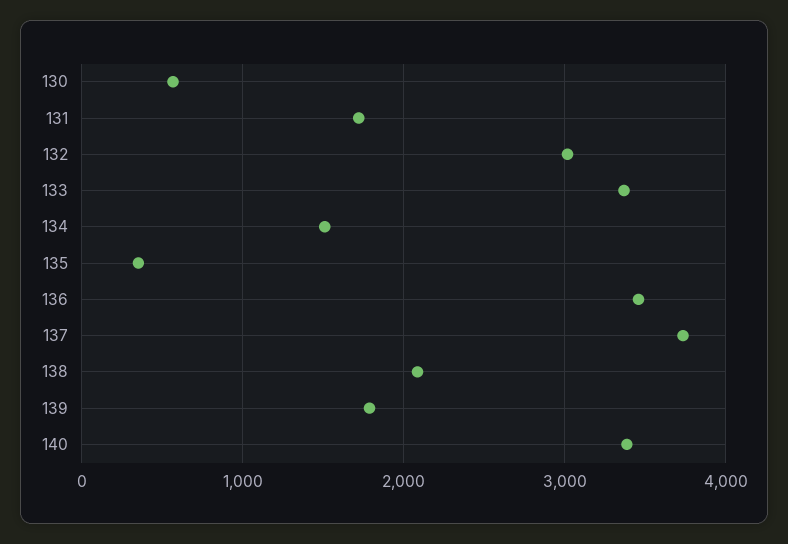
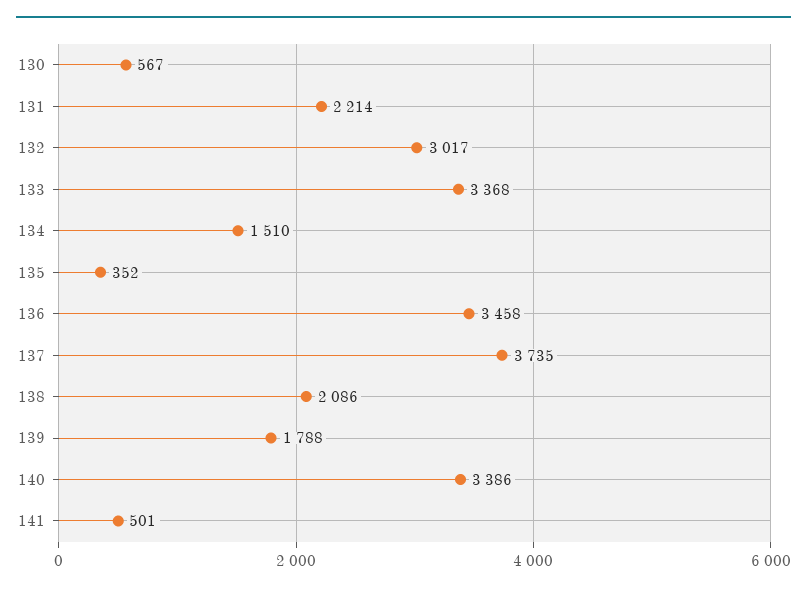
131: 1700 -> 2214
141: none -> 501

